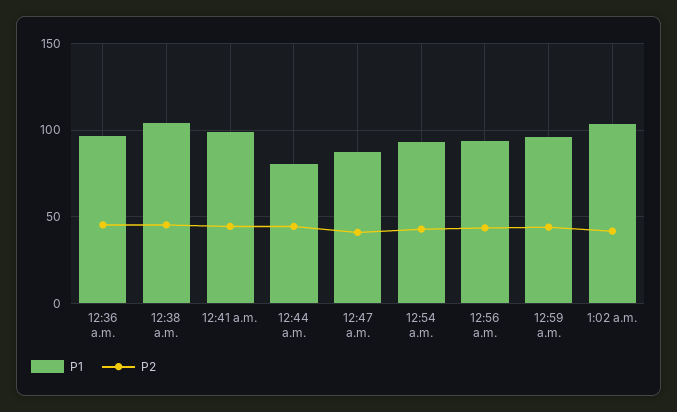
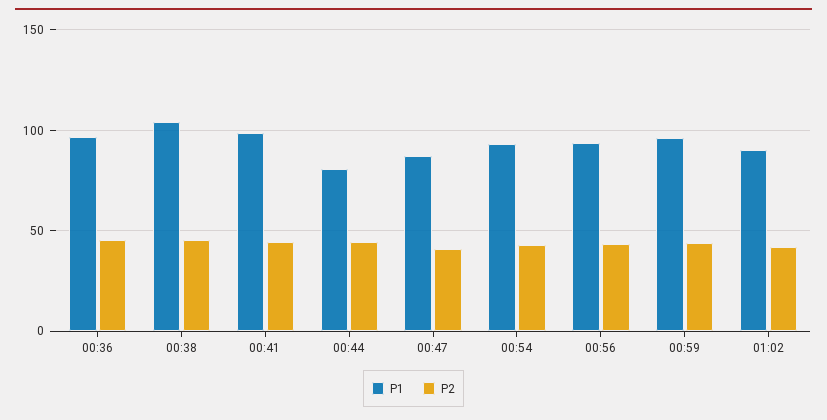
P1, 1:02 a.m.: 105 -> 90

